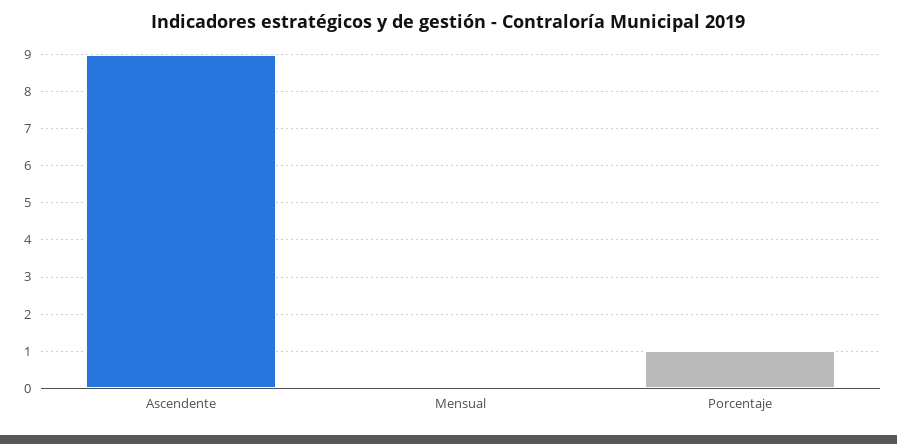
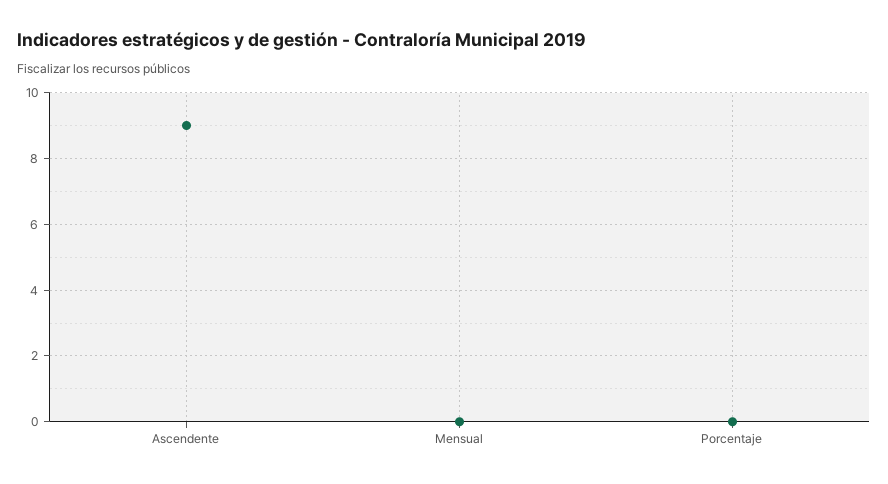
Porcentaje: 1 -> 0

